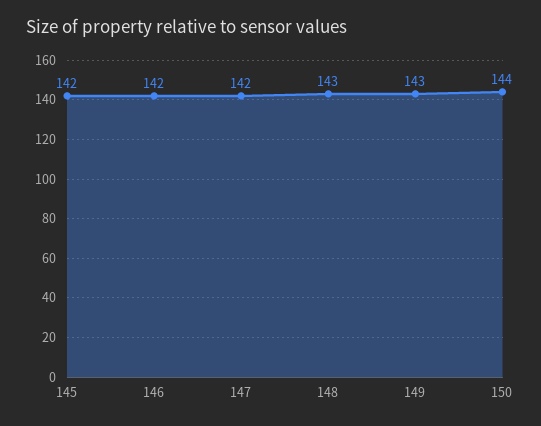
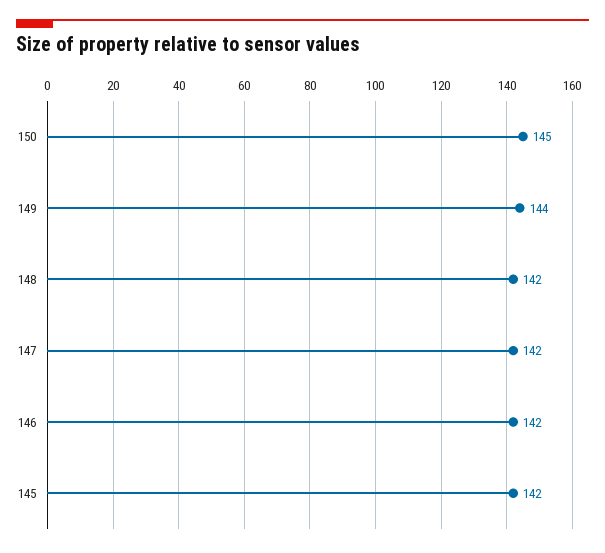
148: 143 -> 142
149: 143 -> 144
150: 144 -> 145

